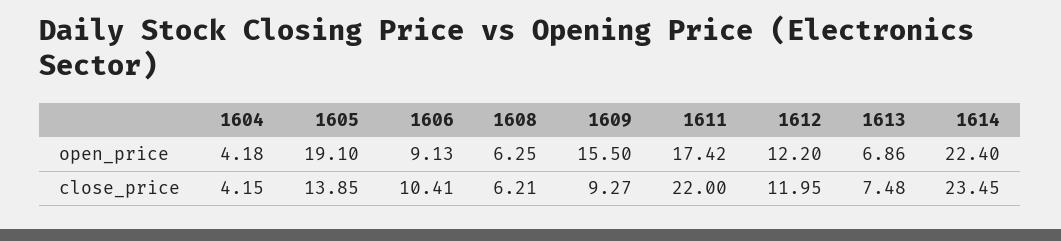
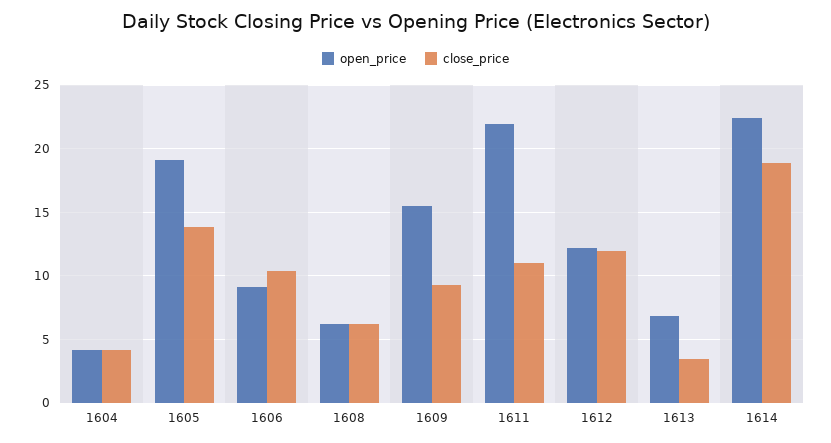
open_price, 1611: 17.42 -> 22
close_price, 1611: 22 -> 11
close_price, 1613: 7.48 -> 3.5
close_price, 1614: 23.45 -> 19

